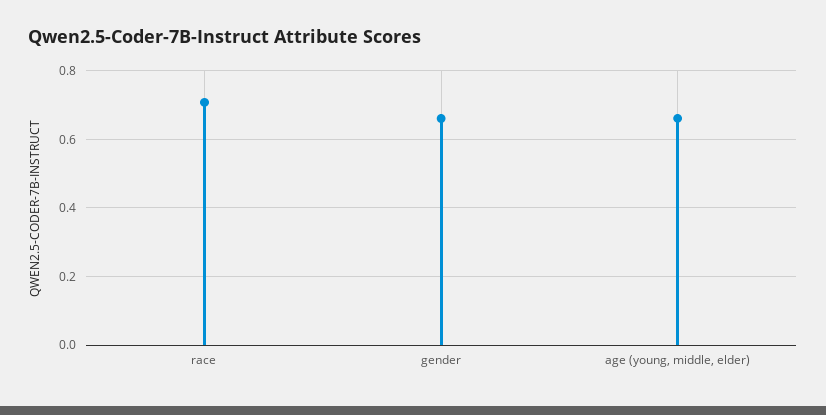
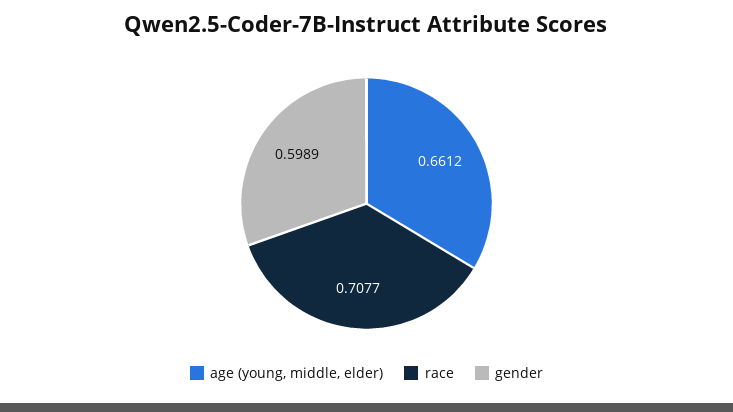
gender: 0.66 -> 0.5989

